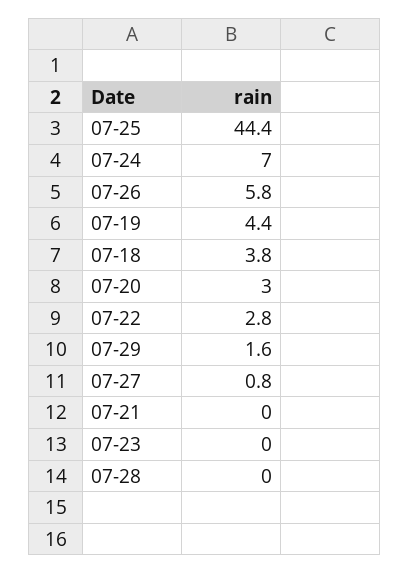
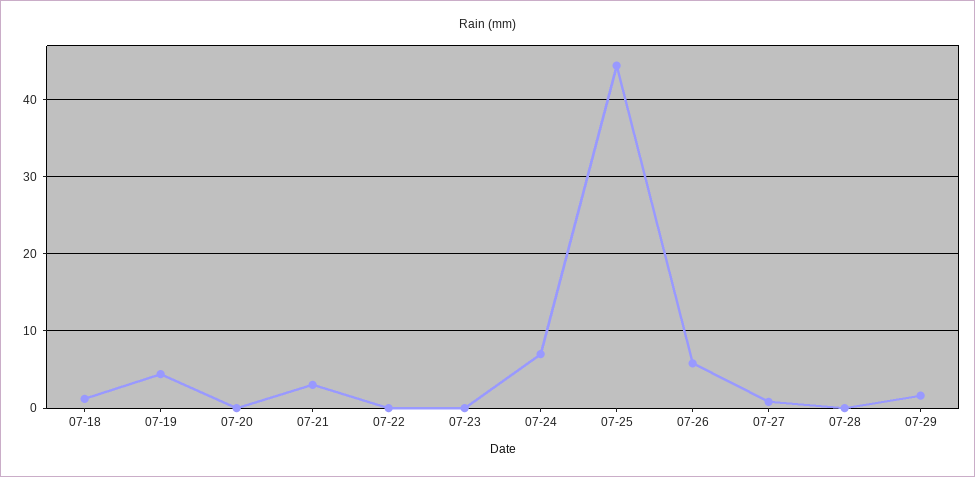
07-18: 3.8 -> 1
07-20: 3 -> 0
07-22: 2.8 -> 0
07-21: 0 -> 3

